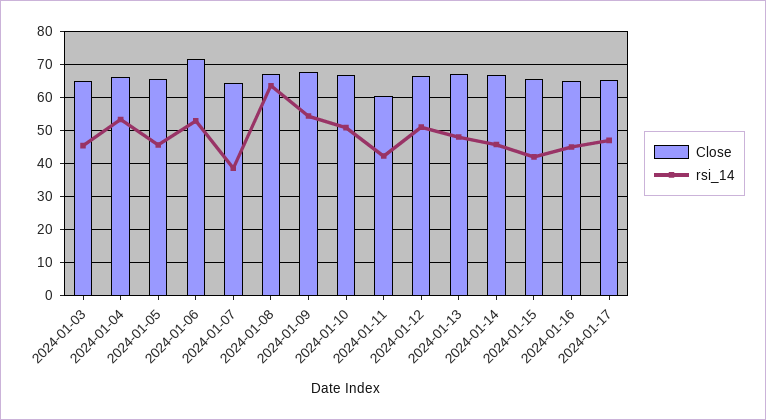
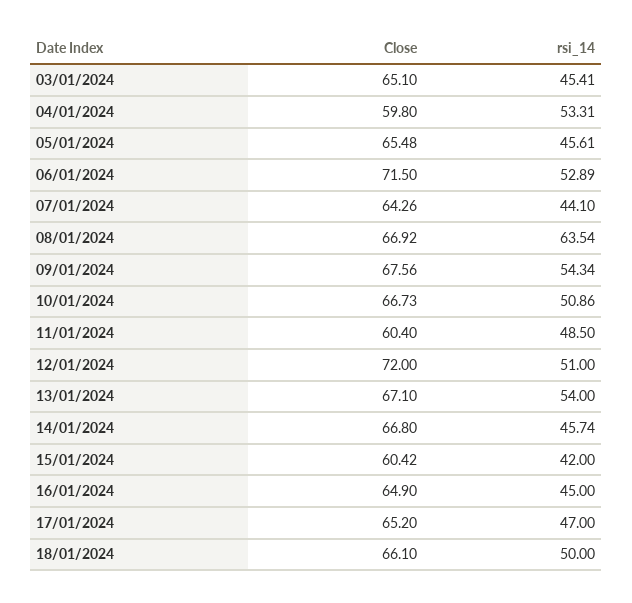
Close, 2024-01-04: 66 -> 59.8
rsi_14, 2024-01-07: 38 -> 44.1
rsi_14, 2024-01-11: 42 -> 48.5
Close, 2024-01-12: 66 -> 72
rsi_14, 2024-01-13: 48 -> 54
Close, 2024-01-15: 66 -> 60.42
Close, 18/01/2024: none -> 66.1
rsi_14, 18/01/2024: none -> 50

